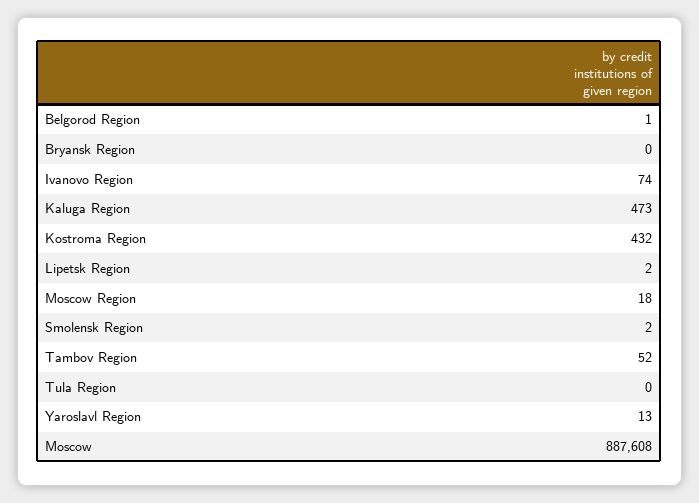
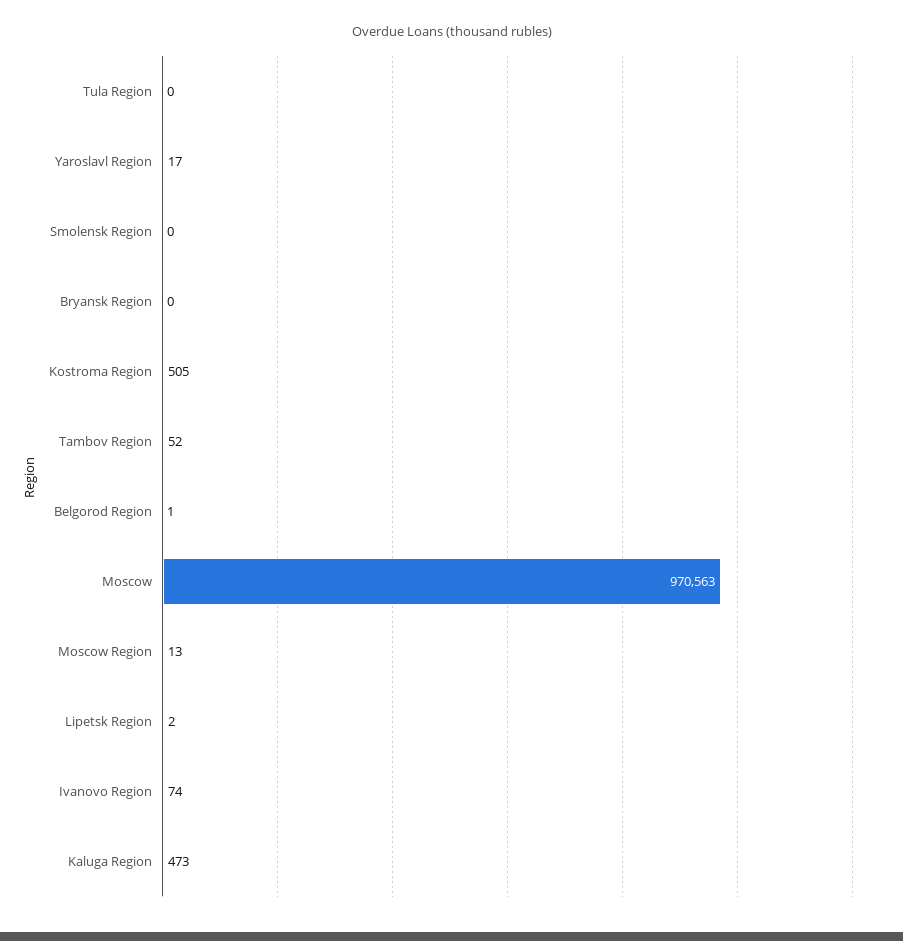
Kostroma Region: 432 -> 505
Moscow Region: 18 -> 13
Smolensk Region: 2 -> 0
Yaroslavl Region: 13 -> 17
Moscow: 887608 -> 970563

